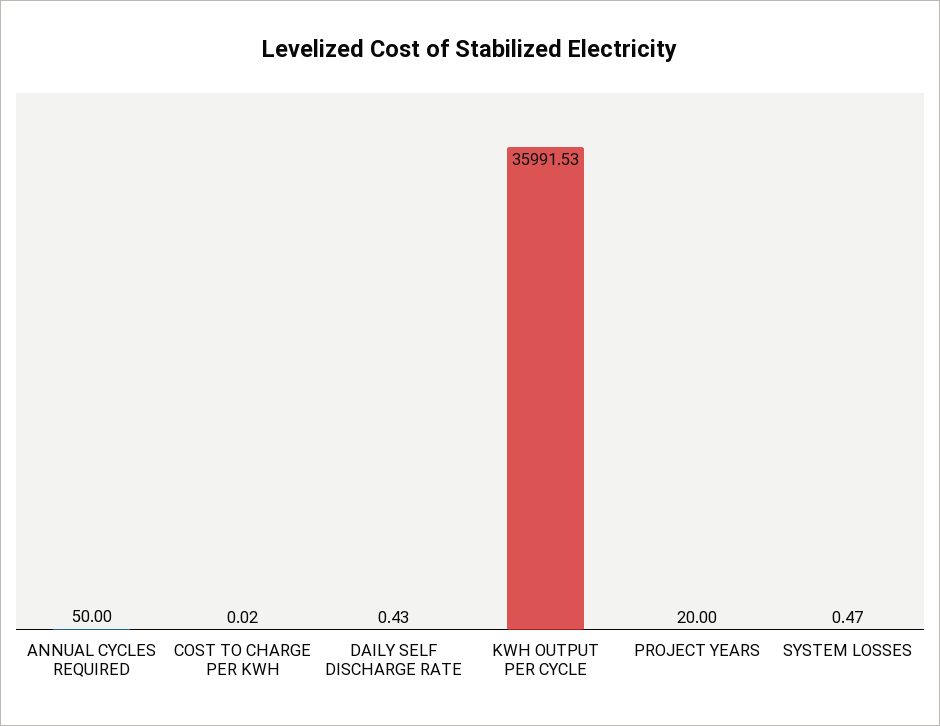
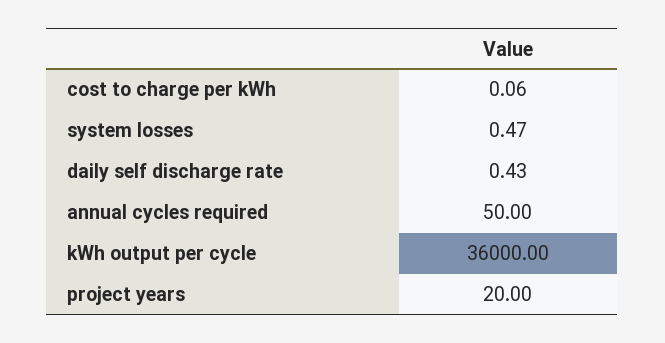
COST TO CHARGE PER KWH: 0.02 -> 0.06
KWH OUTPUT PER CYCLE: 35991.53 -> 36000

